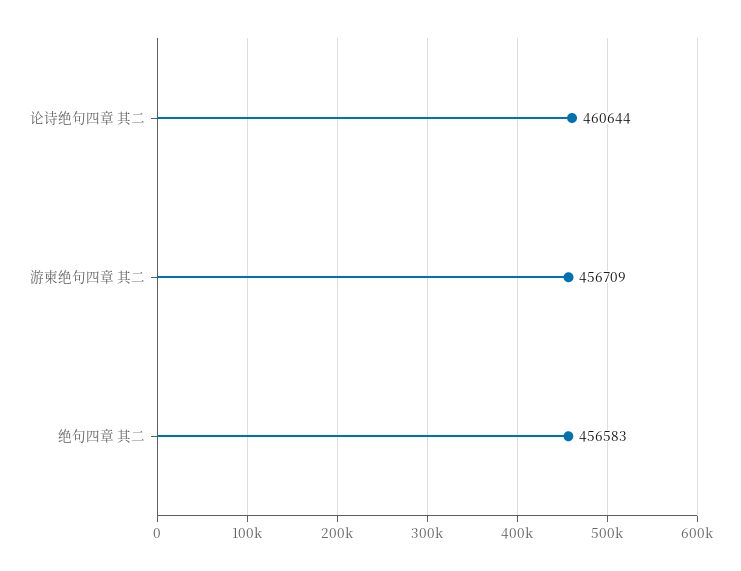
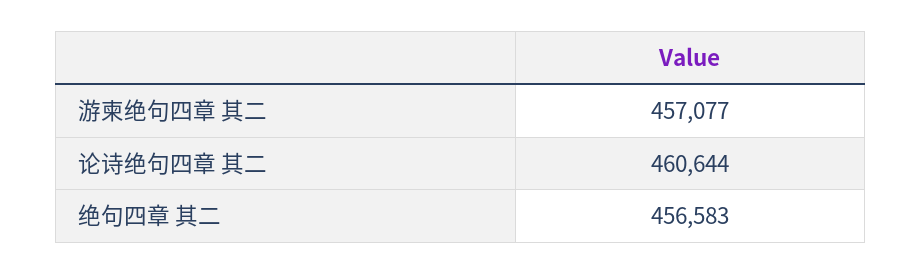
游柬绝句四章 其二: 456709 -> 457077

